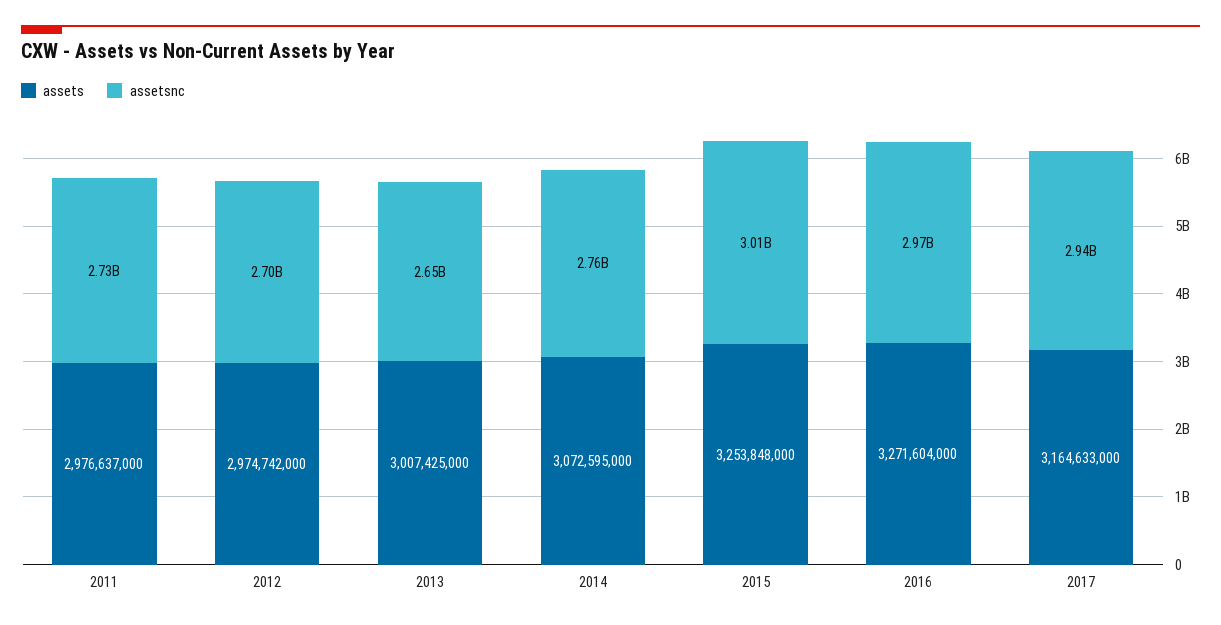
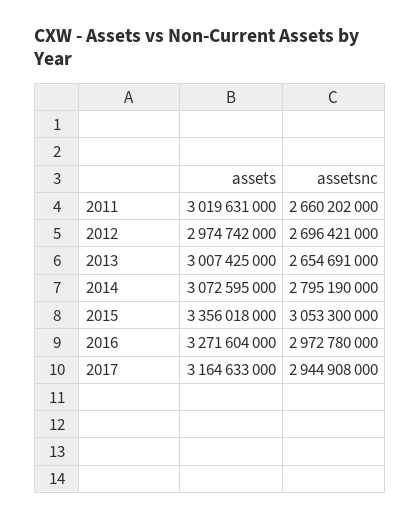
assets, 2011: 2976637000 -> 3019631000
assetsnc, 2011: 2730000000 -> 2660202000
assetsnc, 2014: 2760000000 -> 2795190000
assets, 2015: 3253848000 -> 3356018000
assetsnc, 2015: 3010000000 -> 3053300000

